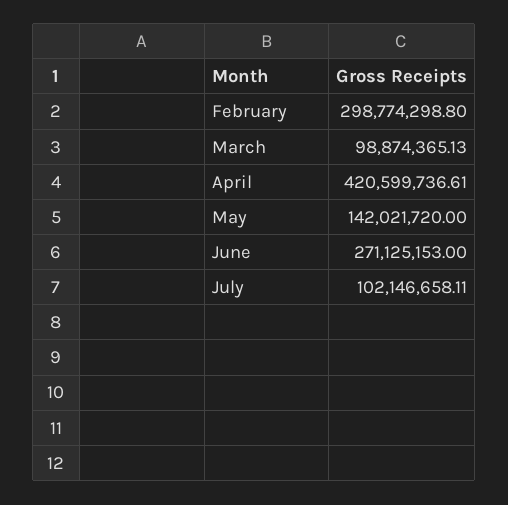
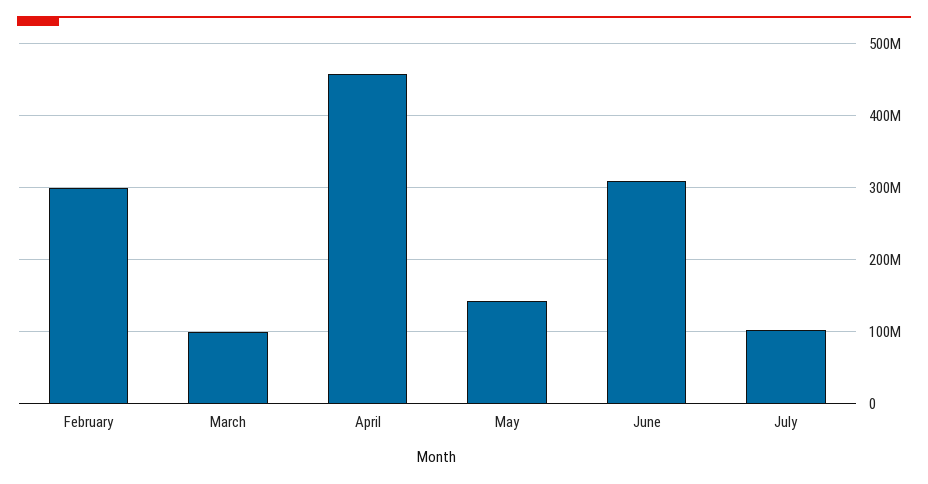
April: 420599736.61 -> 460000000
June: 271125153 -> 310000000

